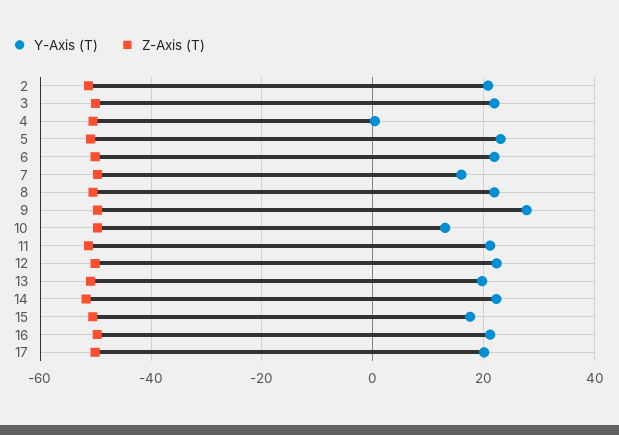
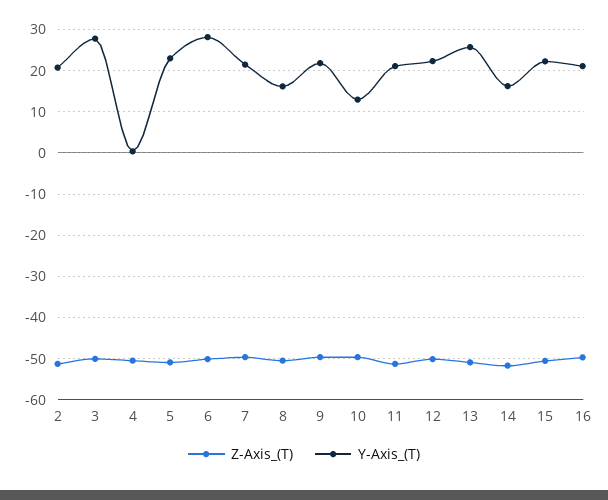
Y-Axis (T), 3: 22 -> 28
Y-Axis (T), 6: 22 -> 28
Y-Axis (T), 7: 16 -> 22
Y-Axis (T), 8: 22 -> 16
Y-Axis (T), 9: 28 -> 22
Y-Axis (T), 13: 20 -> 26
Y-Axis (T), 14: 22 -> 16
Y-Axis (T), 15: 18 -> 22
Y-Axis (T), 17: 20 -> none
Z-Axis (T), 17: -50 -> none

